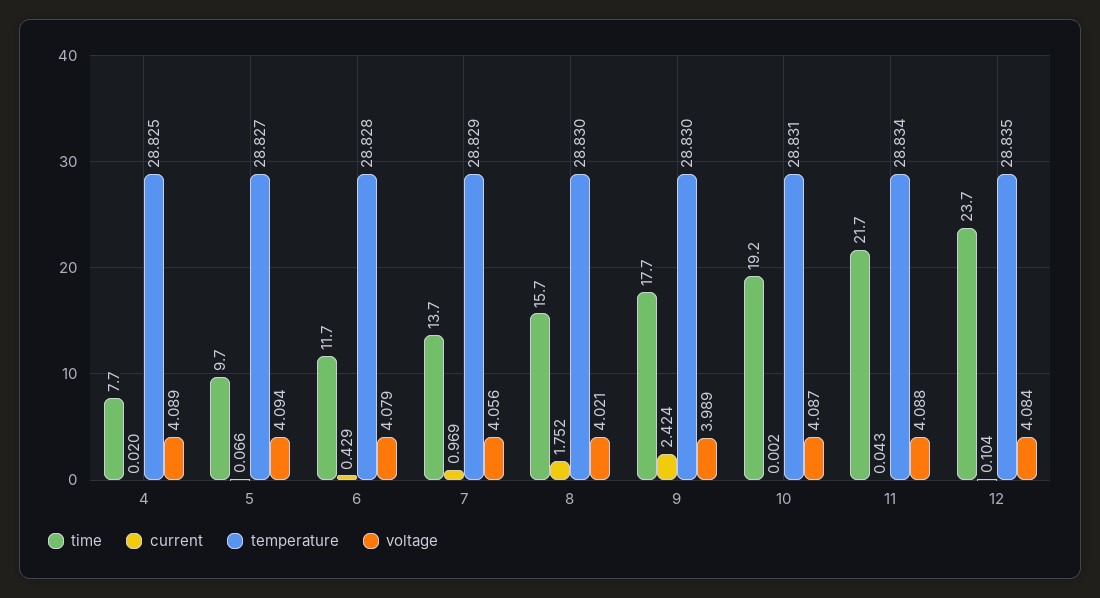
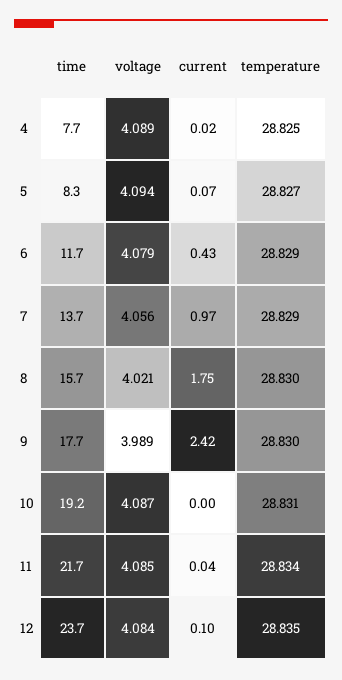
time, 5: 9.7 -> 8.3
temperature, 6: 28.828 -> 28.829
voltage, 11: 4.088 -> 4.085

